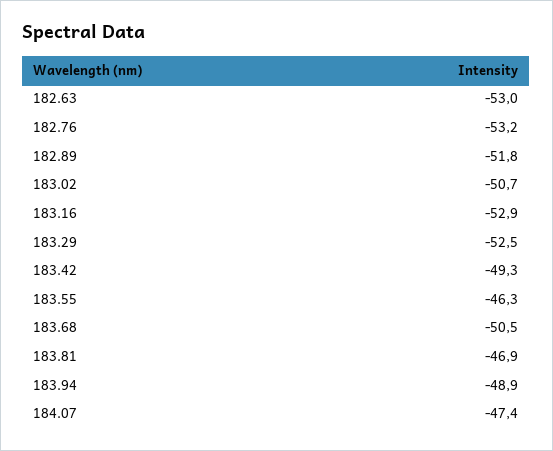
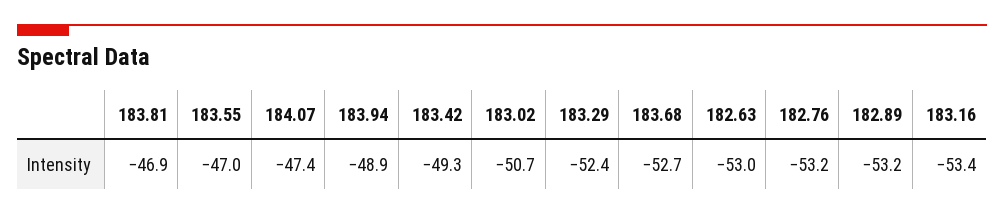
182.89: -51.8 -> -53.2
183.16: -52.9 -> -53.4
183.29: -52.5 -> -52.4
183.55: -46.3 -> -47
183.68: -50.5 -> -52.7

